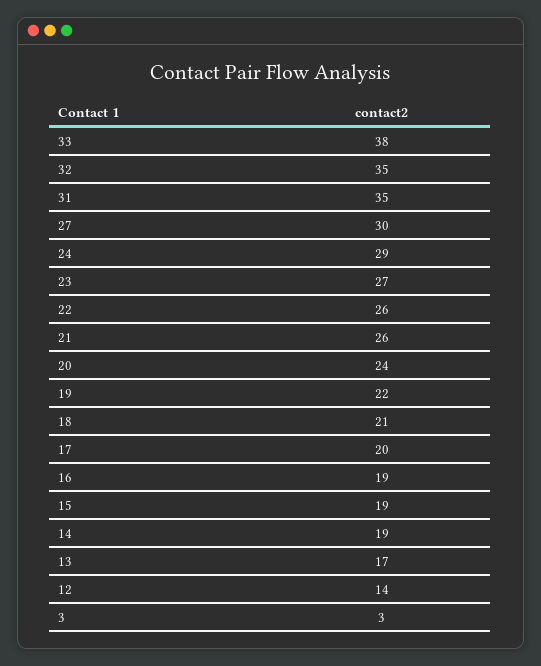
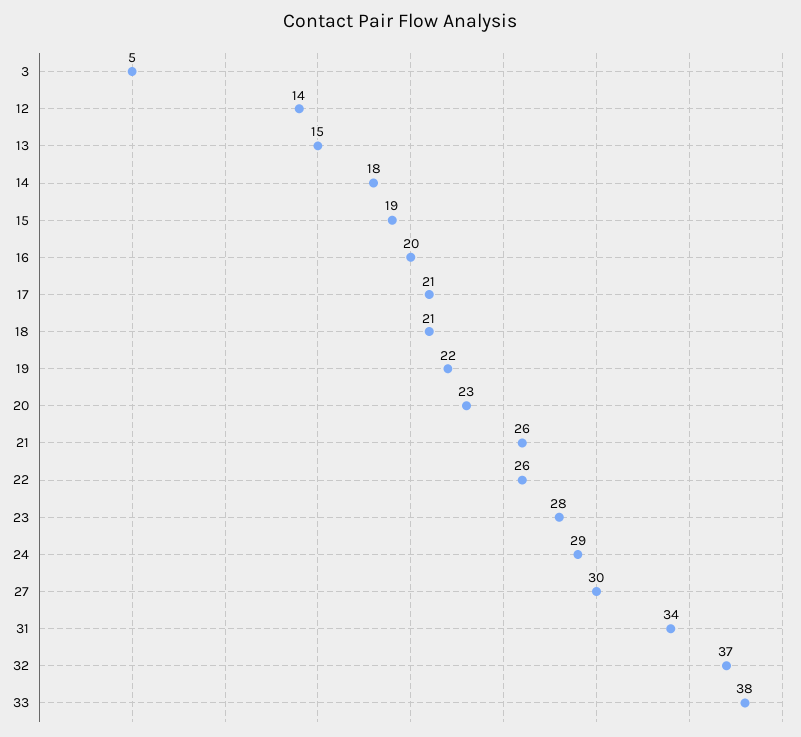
32: 35 -> 37
31: 35 -> 34
23: 27 -> 28
20: 24 -> 23
17: 20 -> 21
16: 19 -> 20
14: 19 -> 18
13: 17 -> 15
3: 3 -> 5

